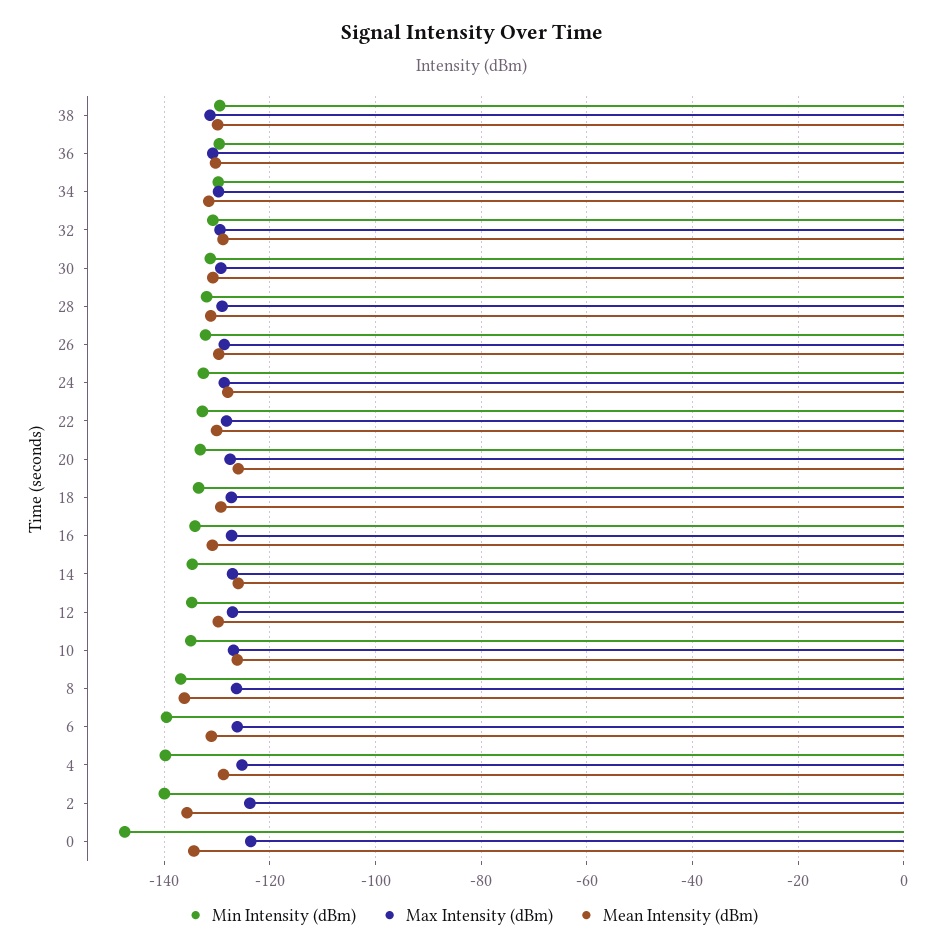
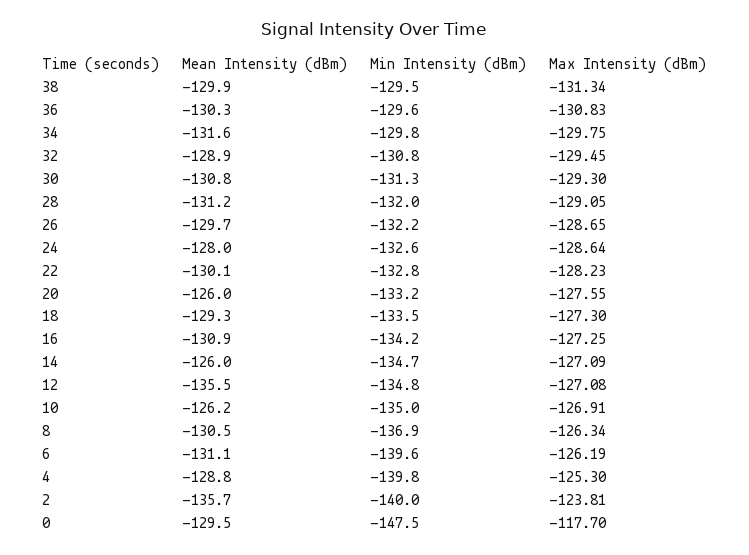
Mean Intensity (dBm), 12: -130 -> -135.5
Mean Intensity (dBm), 8: -136 -> -130.5
Max Intensity (dBm), 0: -124 -> -117.7
Mean Intensity (dBm), 0: -134 -> -129.5

